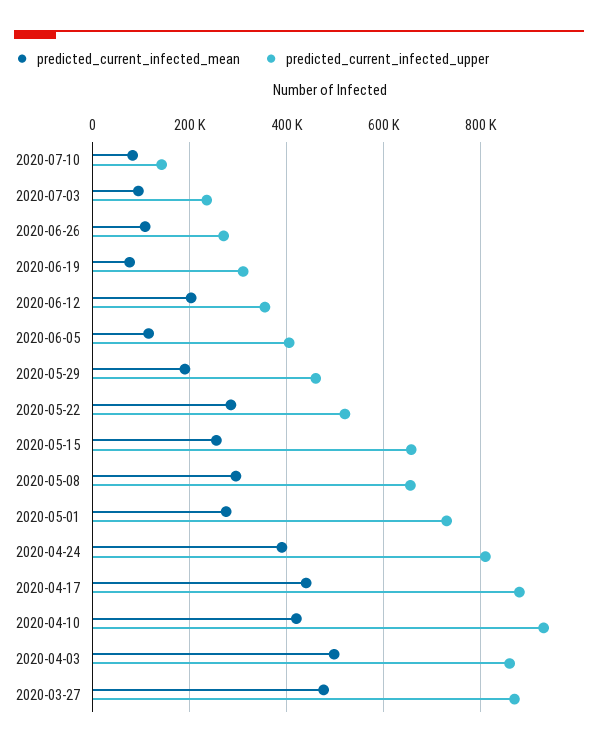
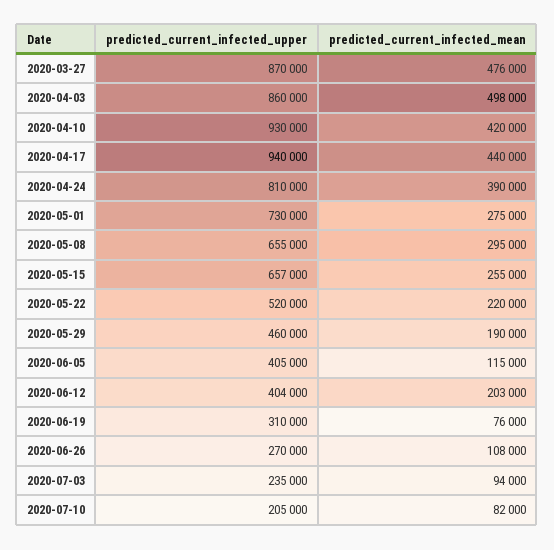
predicted_current_infected_upper, 2020-07-10: 140000 -> 205000
predicted_current_infected_upper, 2020-06-12: 360000 -> 404000
predicted_current_infected_mean, 2020-05-22: 280000 -> 220000
predicted_current_infected_upper, 2020-04-17: 880000 -> 940000

